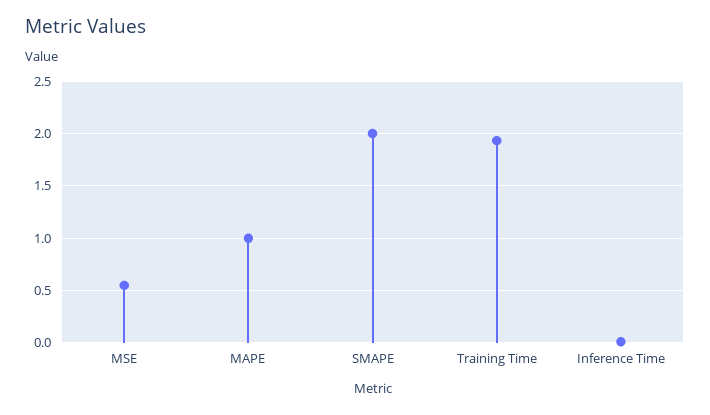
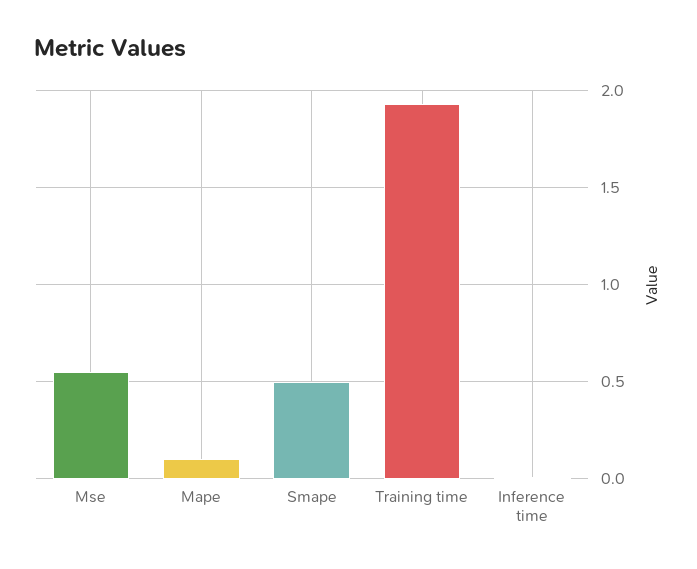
MAPE: 1 -> 0.1
SMAPE: 2 -> 0.5

